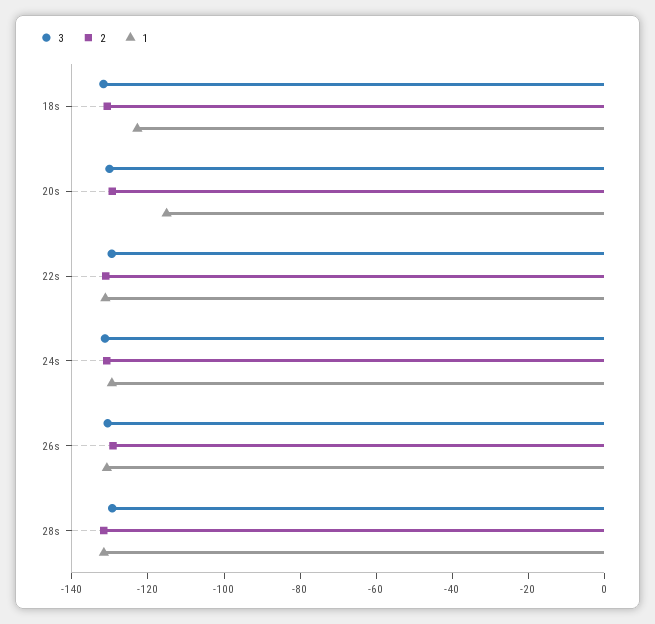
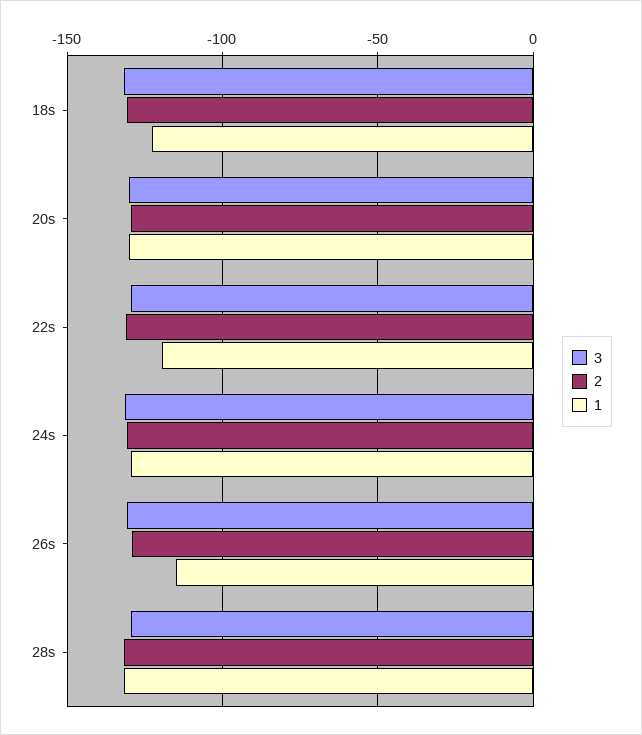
1, 20s: -115 -> -130
1, 22s: -130 -> -120
1, 26s: -130 -> -115

